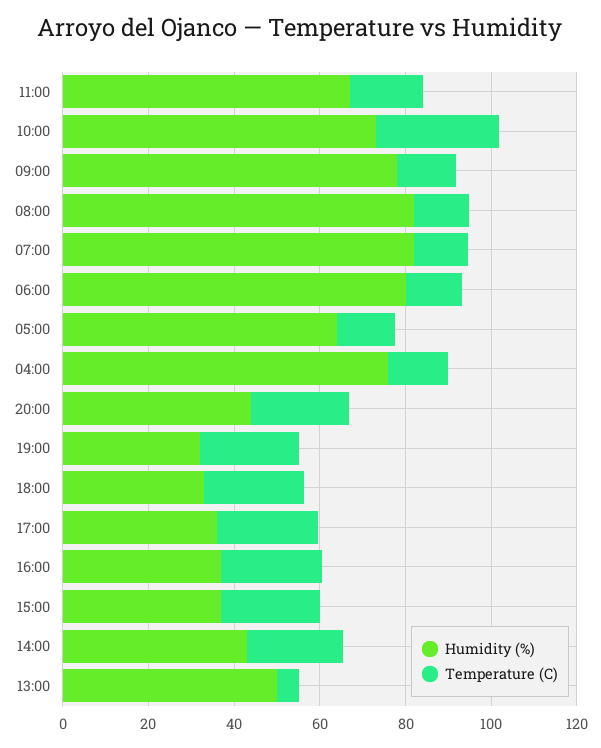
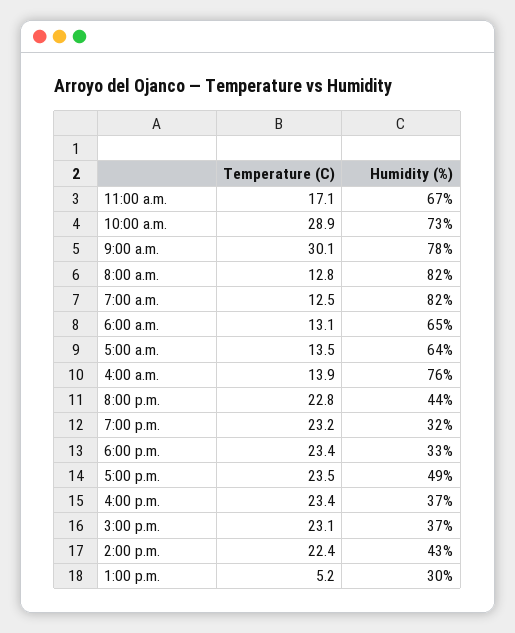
Temperature (C), 09:00: 15 -> 30.1
Humidity (%), 06:00: 80 -> 65
Humidity (%), 17:00: 35 -> 49
Humidity (%), 13:00: 50 -> 30

